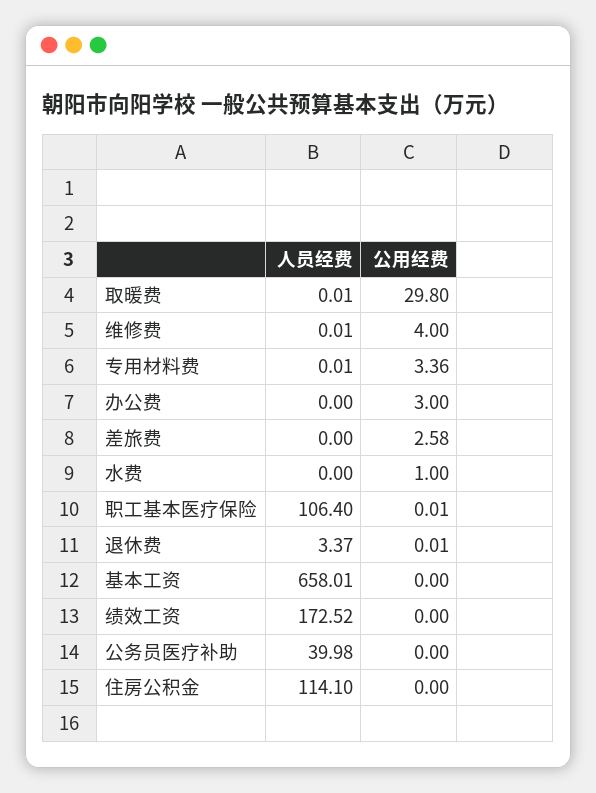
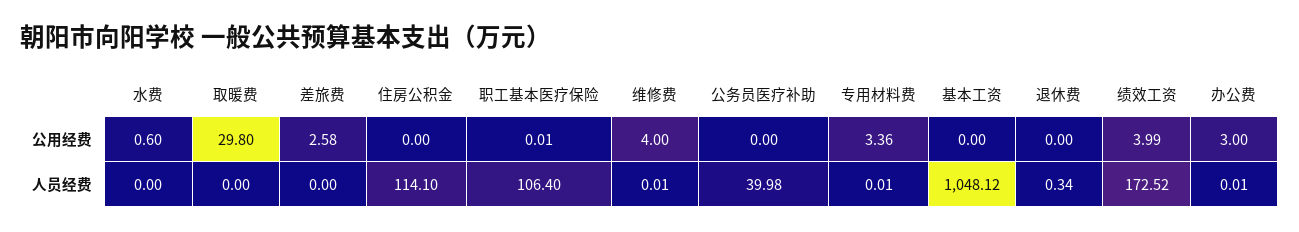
人员经费, 取暖费: 0.01 -> 0
人员经费, 办公费: 0 -> 0.01
公用经费, 水费: 1 -> 0.6
人员经费, 退休费: 3.37 -> 0.34
公用经费, 退休费: 0.01 -> 0
人员经费, 基本工资: 658.01 -> 1048.12
公用经费, 绩效工资: 0 -> 3.99

